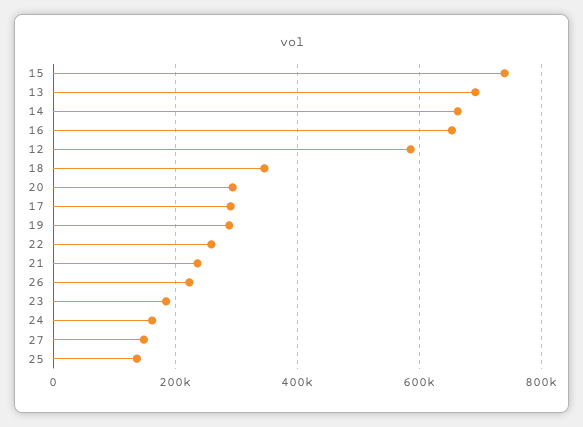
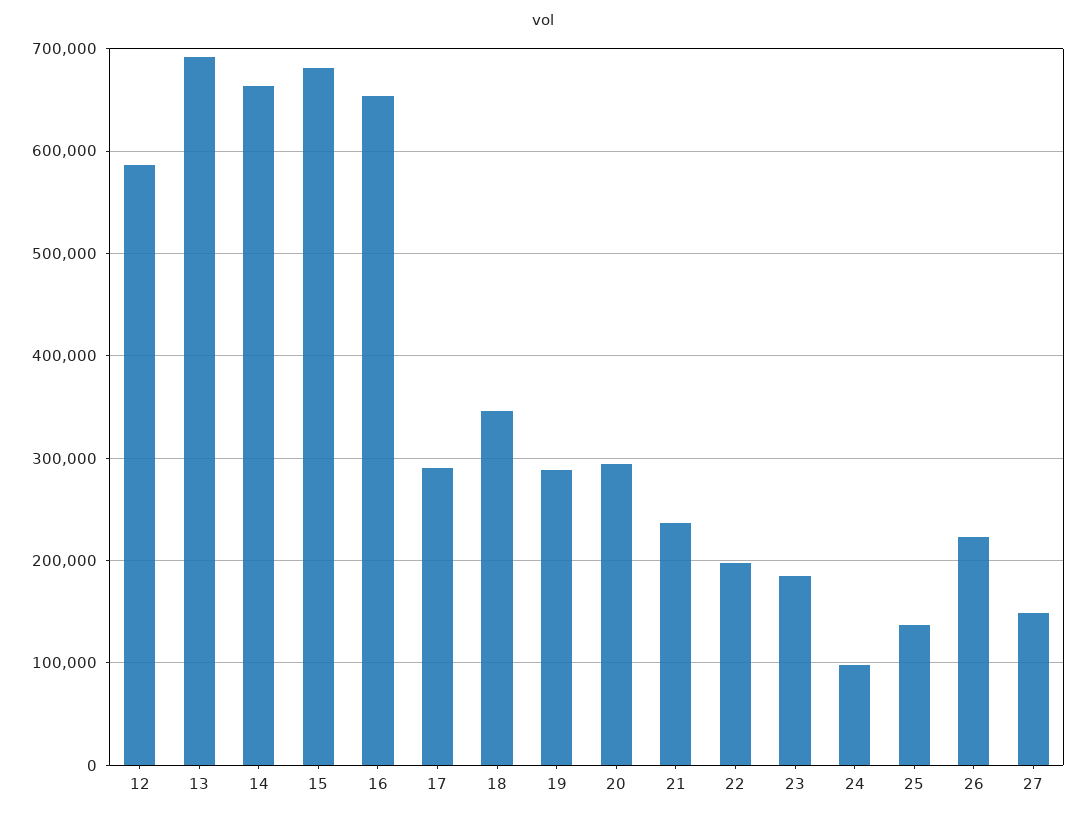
15: 740000 -> 680000
22: 260000 -> 200000
24: 160000 -> 100000

